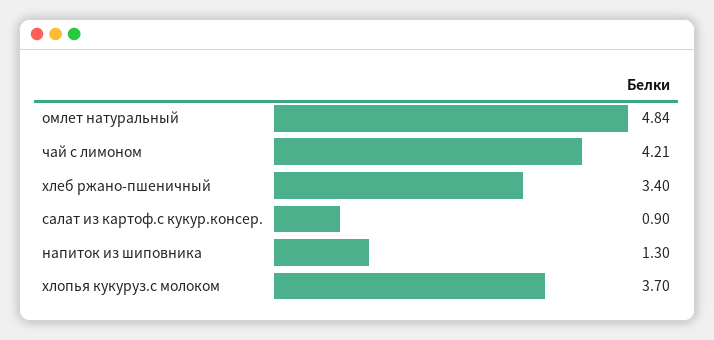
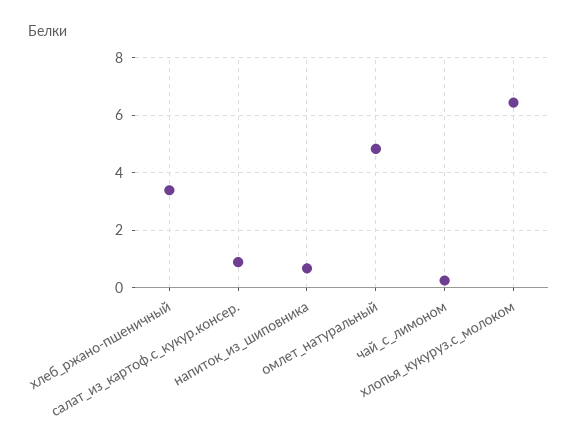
чай с лимоном: 4.21 -> 0.25
напиток из шиповника: 1.3 -> 0.75
хлопья кукуруз.с молоком: 3.7 -> 6.5

